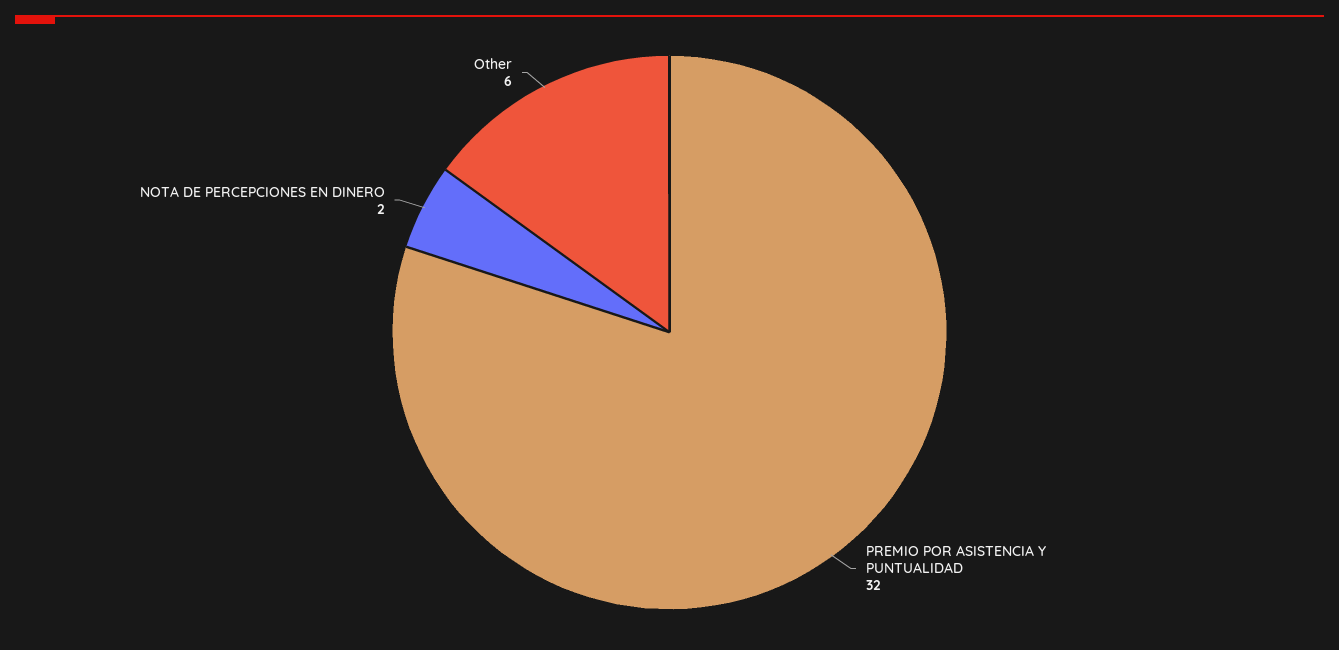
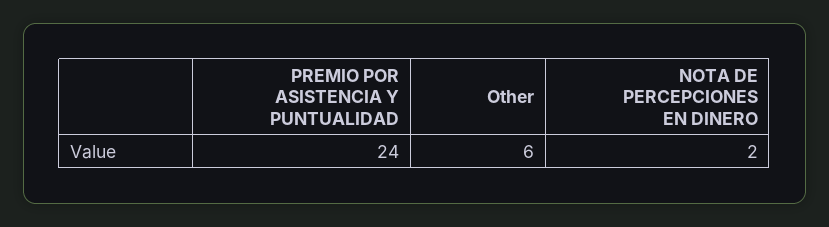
PREMIO POR ASISTENCIA Y PUNTUALIDAD: 32 -> 24

